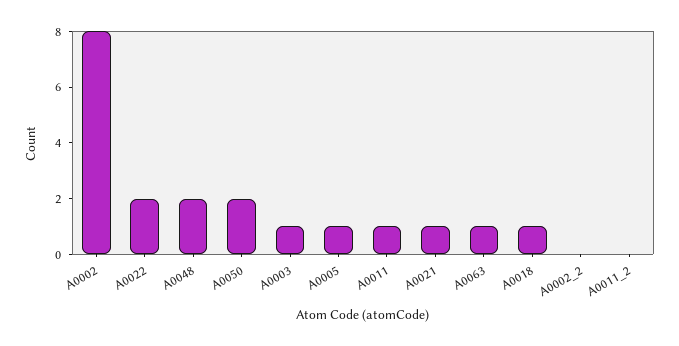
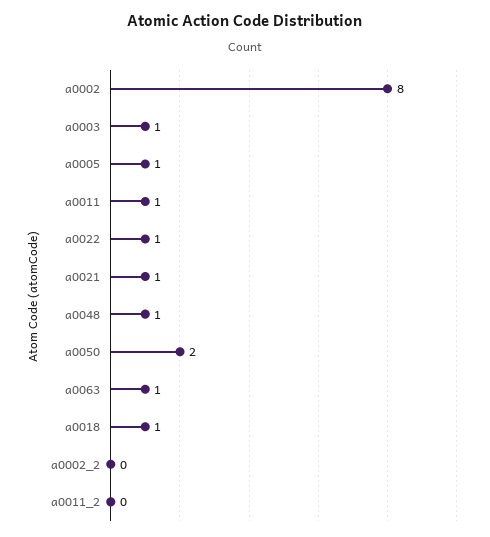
A0022: 2 -> 1
A0048: 2 -> 1

